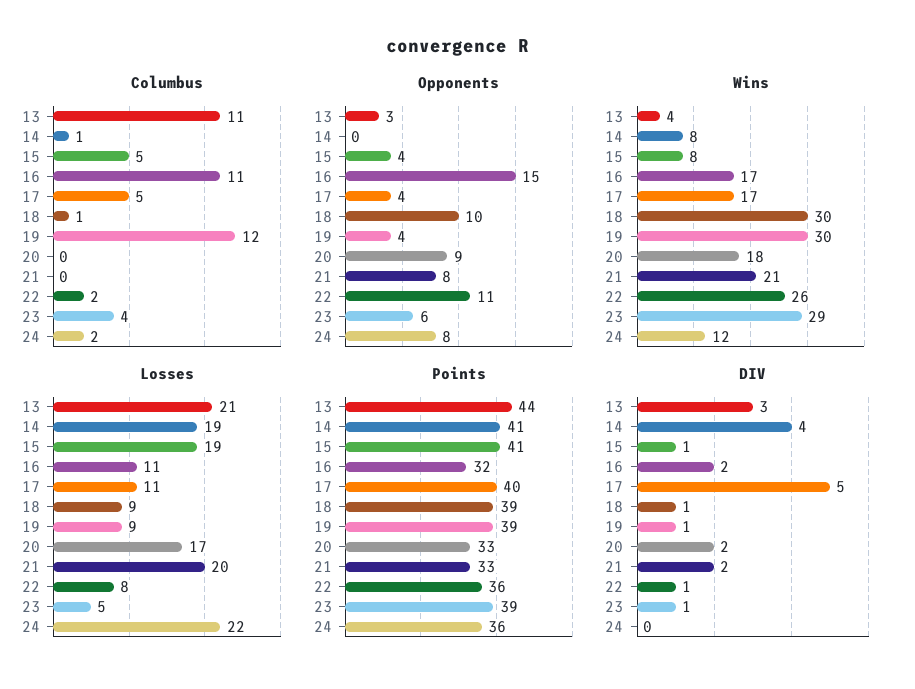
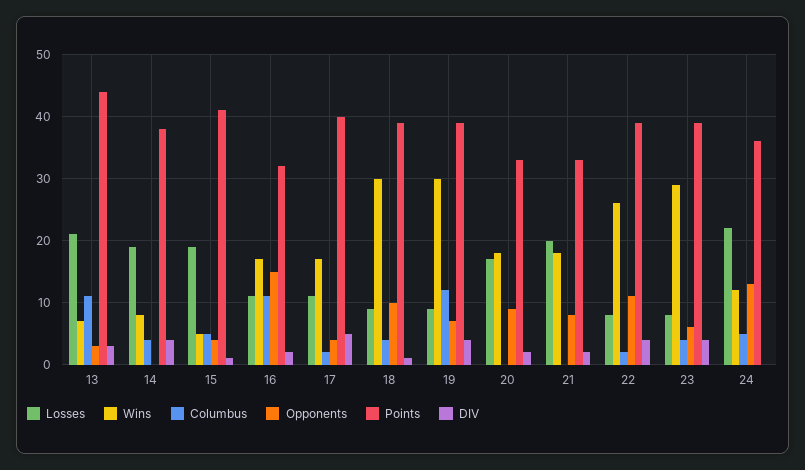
Columbus, 14: 1 -> 4
Columbus, 17: 5 -> 2
Columbus, 18: 1 -> 4
Columbus, 24: 2 -> 5
Opponents, 19: 4 -> 7
Opponents, 24: 8 -> 13
Wins, 13: 4 -> 7
Wins, 15: 8 -> 5
Wins, 21: 21 -> 18
Losses, 23: 5 -> 8
Points, 14: 41 -> 38
Points, 22: 36 -> 39
DIV, 19: 1 -> 4
DIV, 22: 1 -> 4
DIV, 23: 1 -> 4

